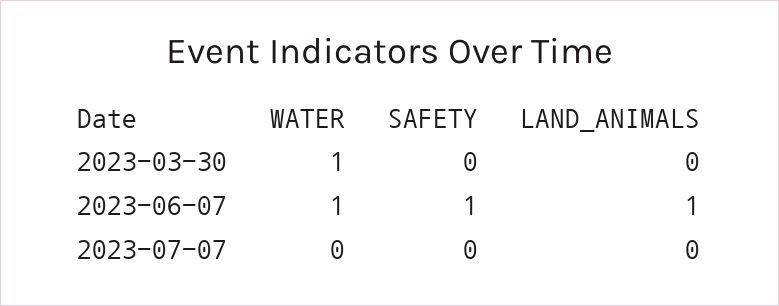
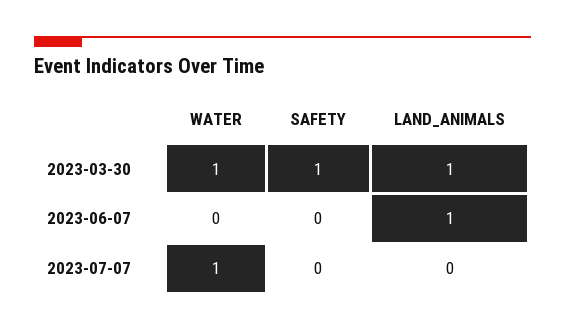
SAFETY, 2023-03-30: 0 -> 1
LAND_ANIMALS, 2023-03-30: 0 -> 1
WATER, 2023-06-07: 1 -> 0
SAFETY, 2023-06-07: 1 -> 0
WATER, 2023-07-07: 0 -> 1

